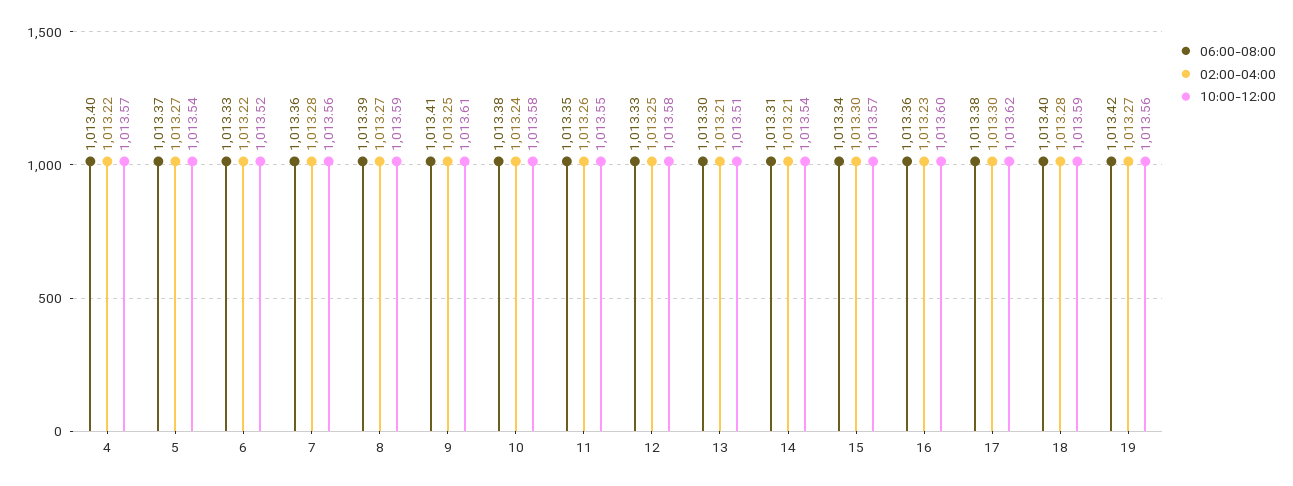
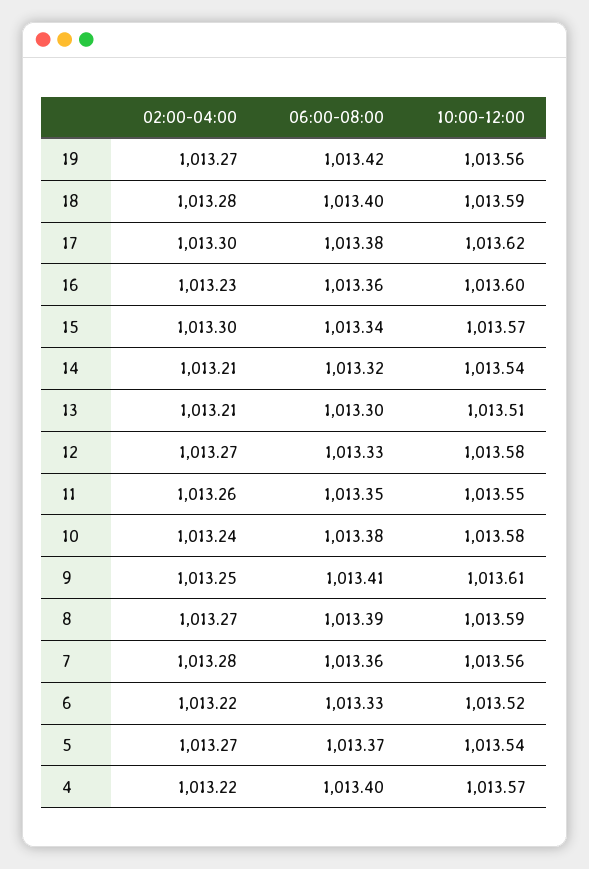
02:00-04:00, 12: 1013.25 -> 1013.27
06:00-08:00, 14: 1013.31 -> 1013.32

